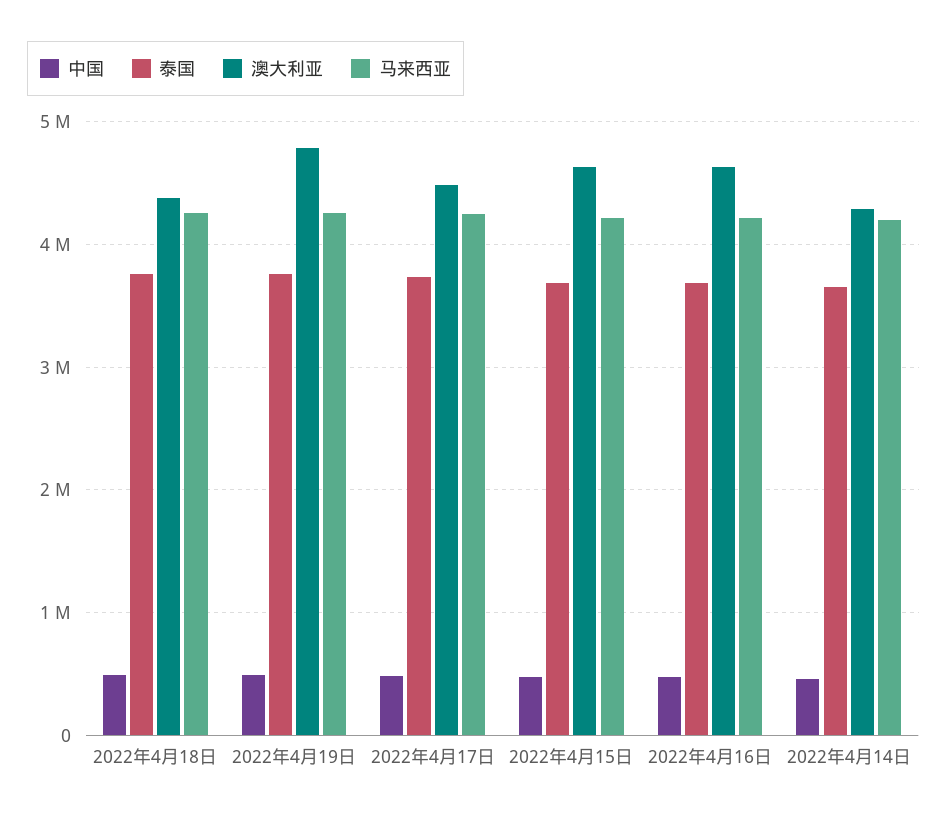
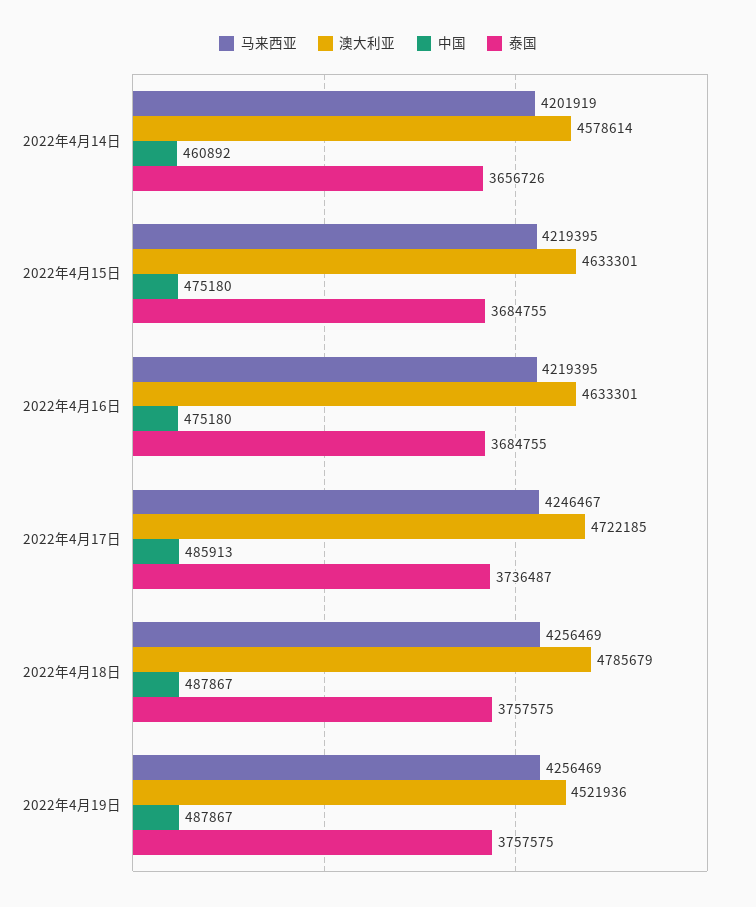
澳大利亚, 2022年4月18日: 4400000 -> 4785679
澳大利亚, 2022年4月19日: 4800000 -> 4521936
澳大利亚, 2022年4月17日: 4500000 -> 4722185
澳大利亚, 2022年4月14日: 4300000 -> 4578614

